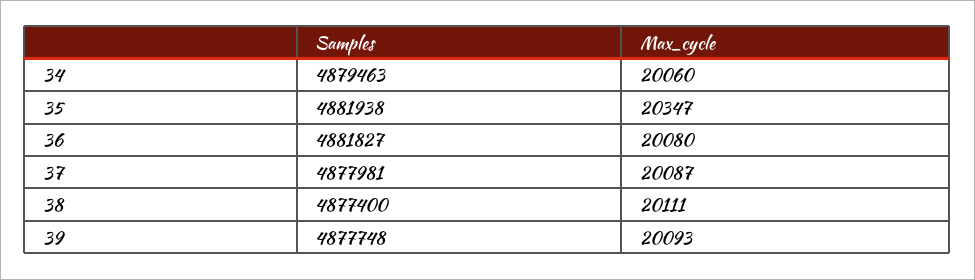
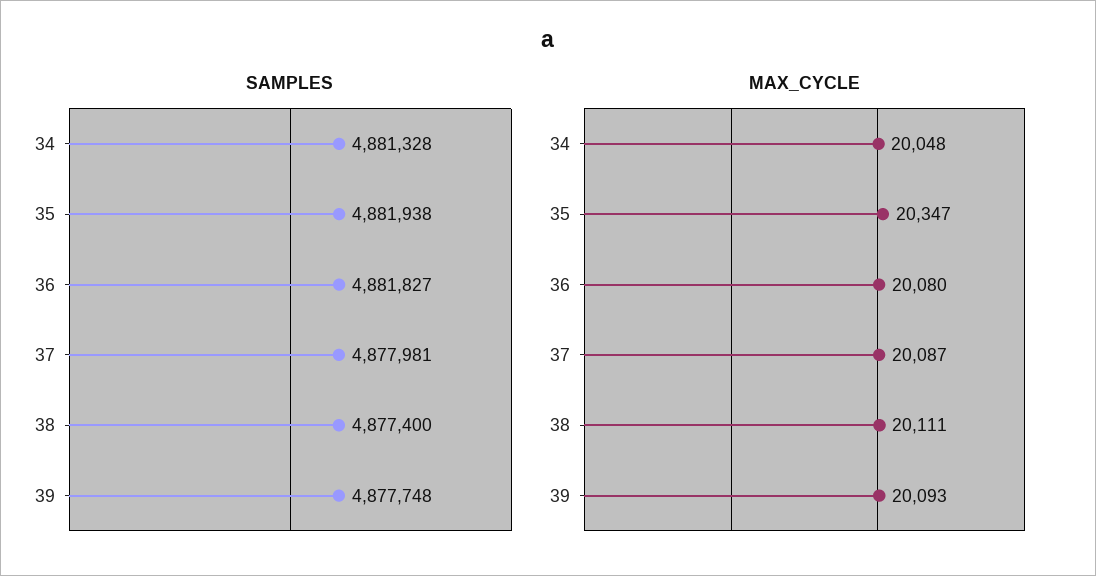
Samples, 34: 4879463 -> 4881328
Max_cycle, 34: 20060 -> 20048

